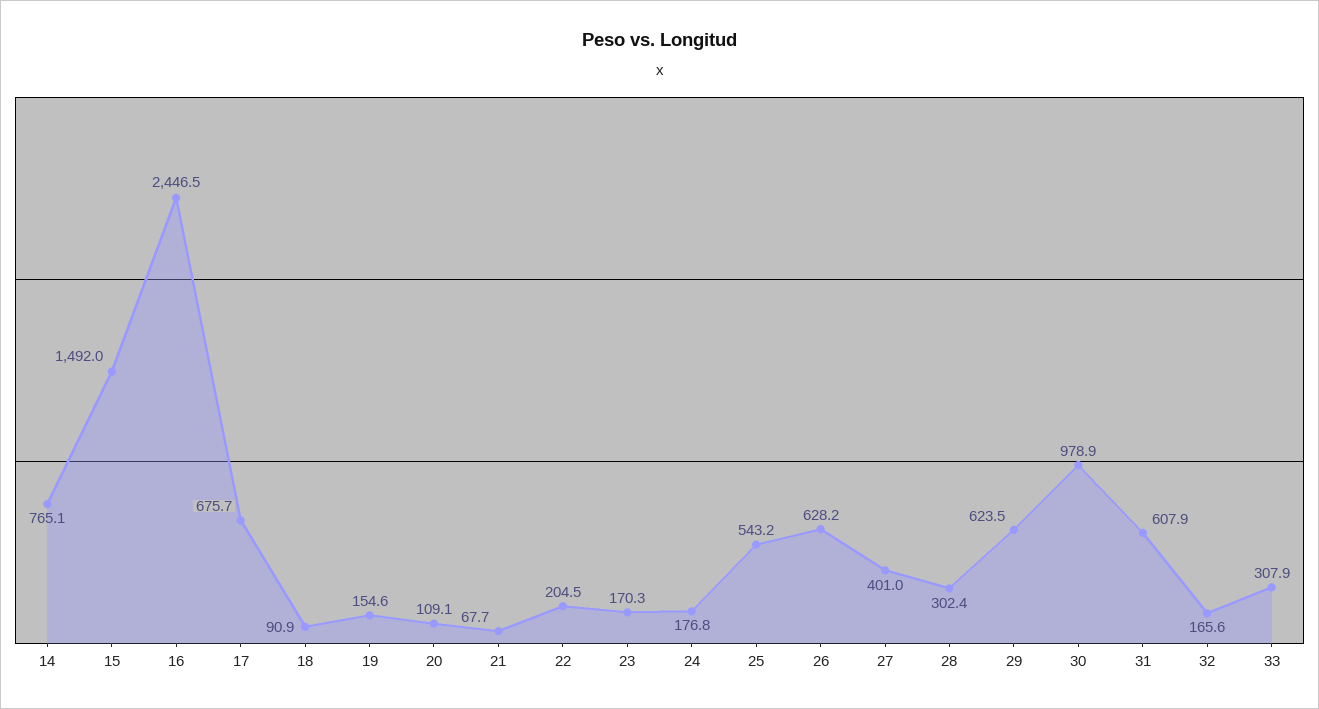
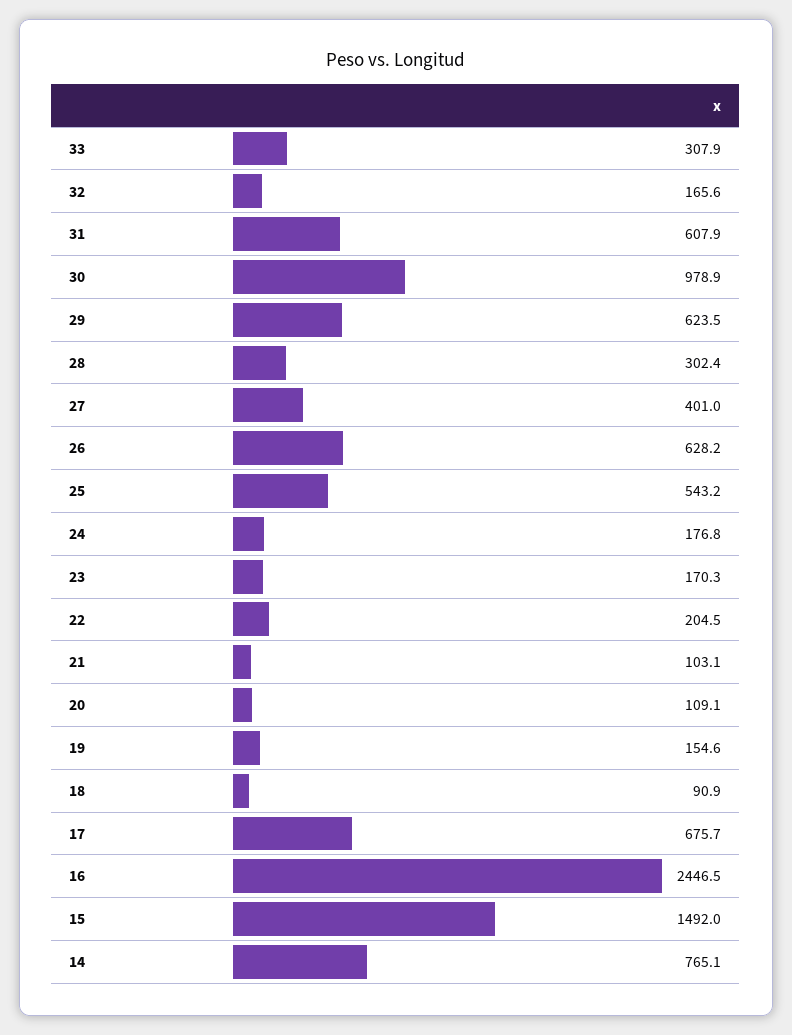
21: 67.7 -> 103.1

